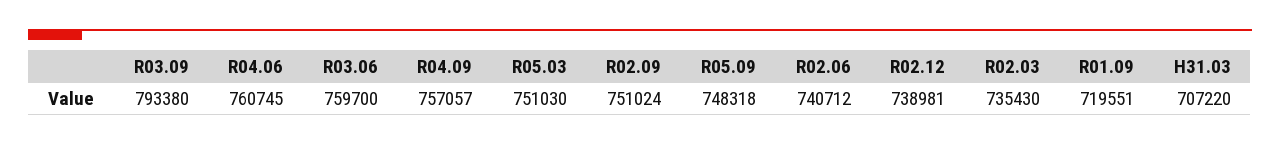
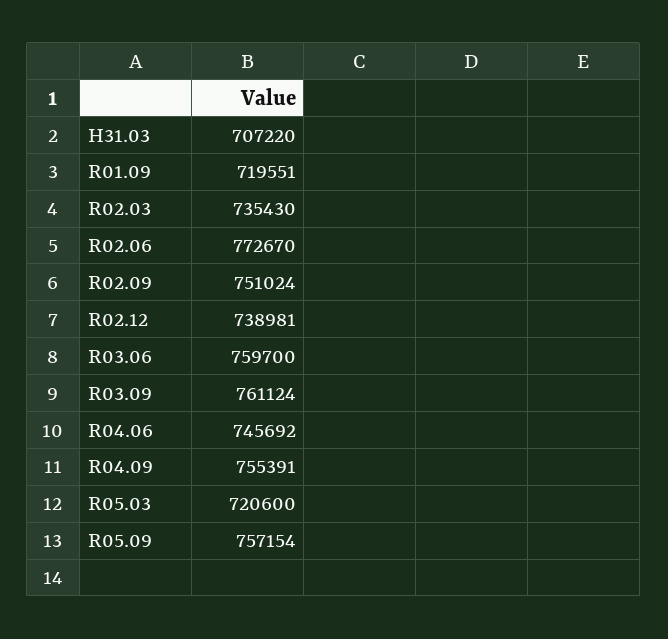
R03.09: 793380 -> 761124
R04.06: 760745 -> 745692
R04.09: 757057 -> 755391
R05.03: 751030 -> 720600
R05.09: 748318 -> 757154
R02.06: 740712 -> 772670

